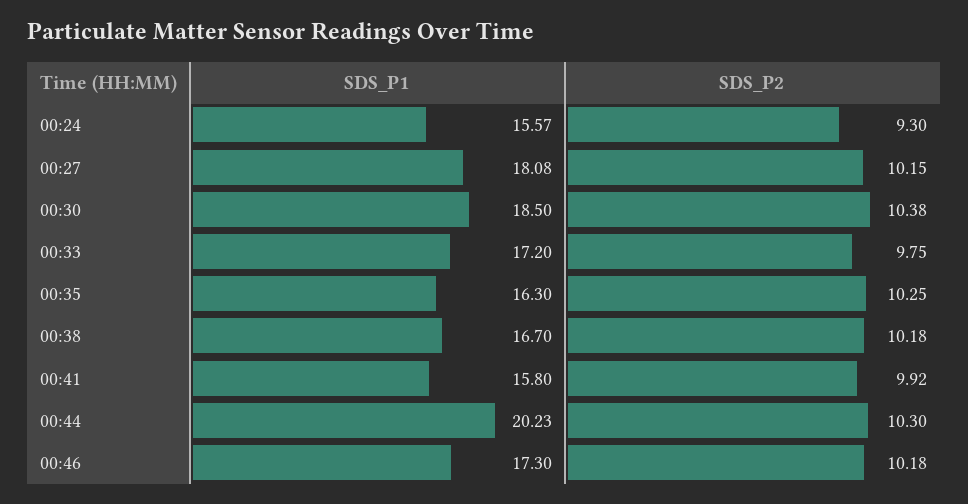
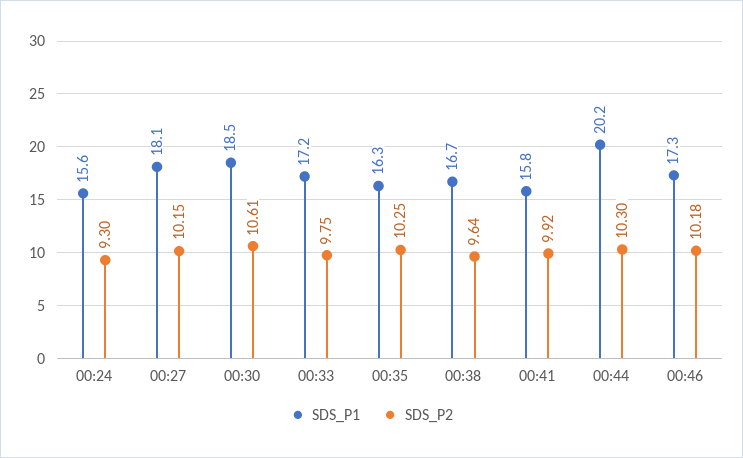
SDS_P2, 00:30: 10.38 -> 10.61
SDS_P2, 00:38: 10.18 -> 9.64

